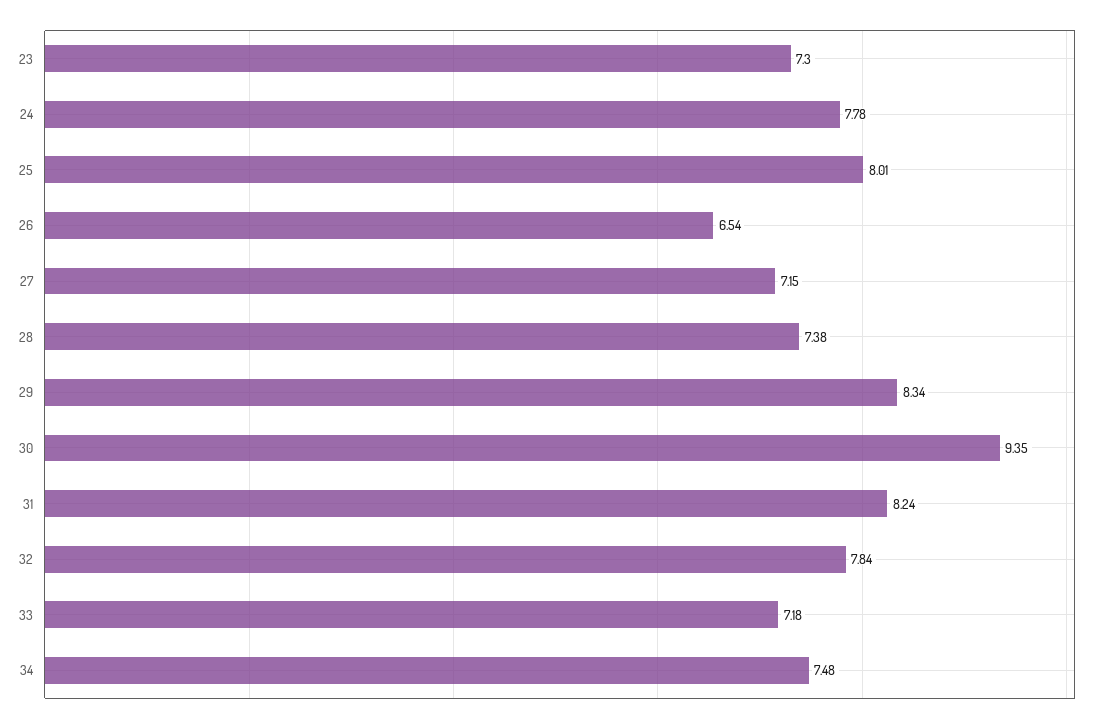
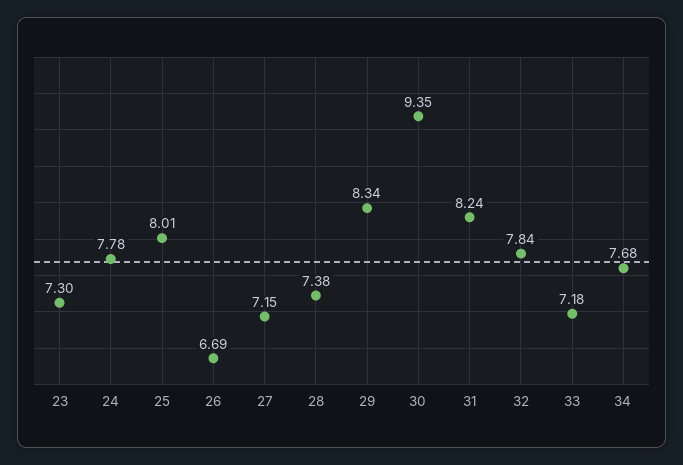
26: 6.54 -> 6.69
34: 7.48 -> 7.68

